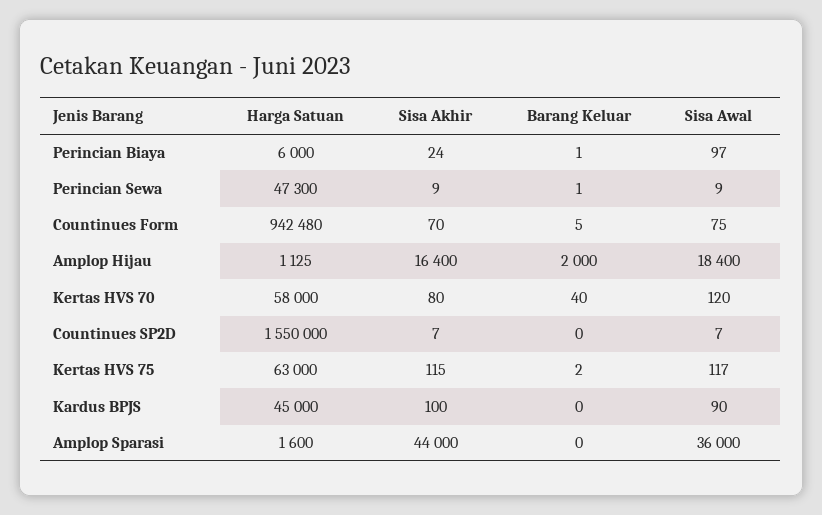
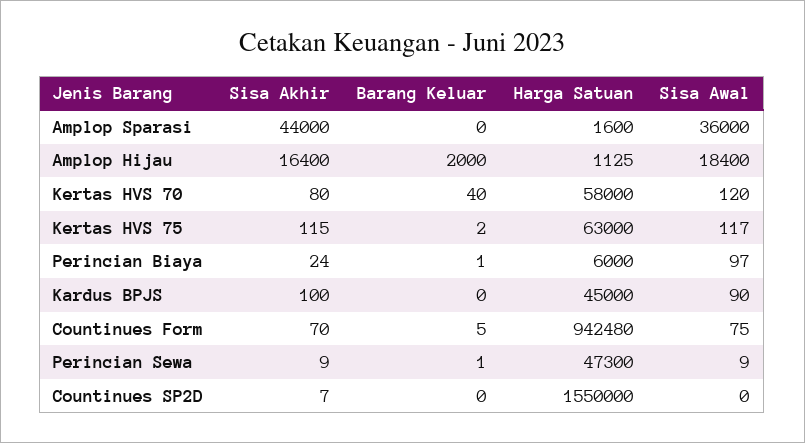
Sisa Awal, Countinues SP2D: 7 -> 0

